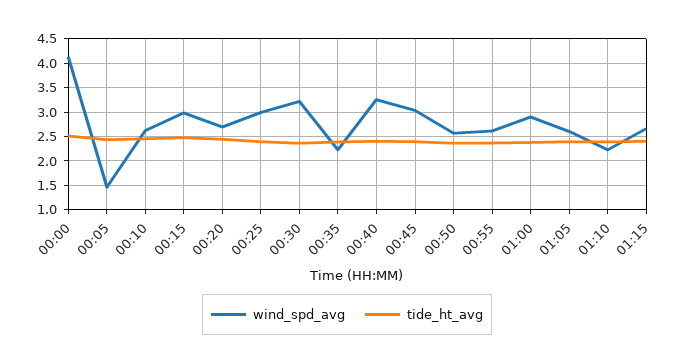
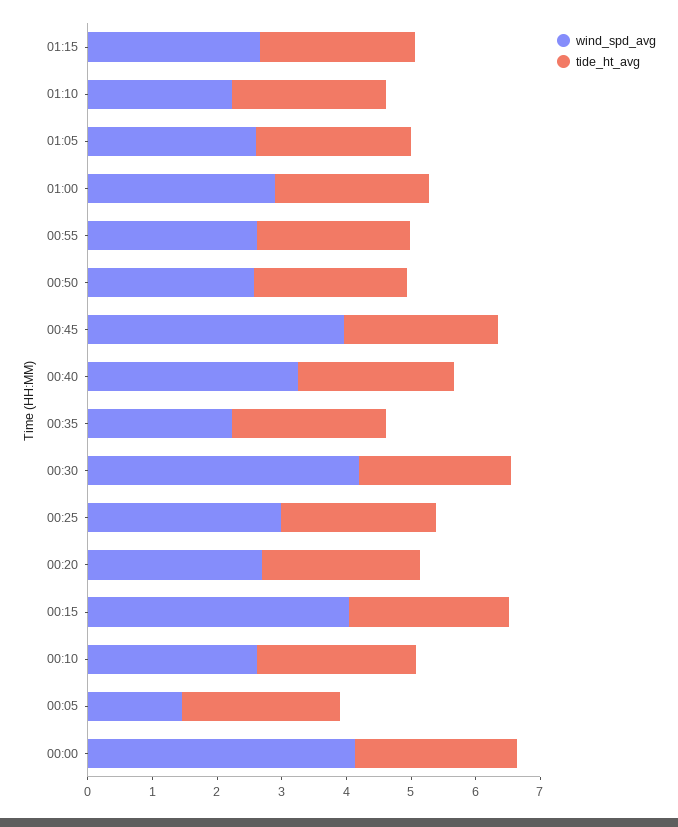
wind_spd_avg, 00:15: 3 -> 4
wind_spd_avg, 00:30: 3.25 -> 4.2
wind_spd_avg, 00:45: 3 -> 4

